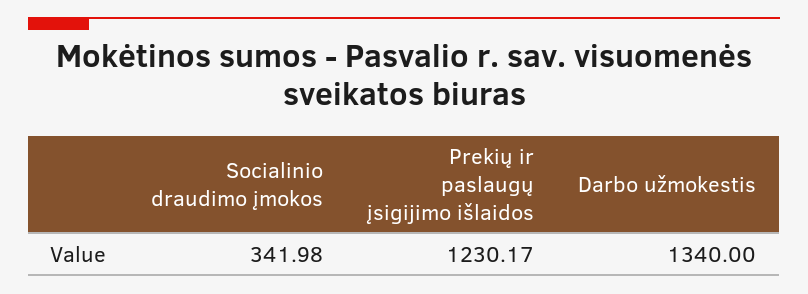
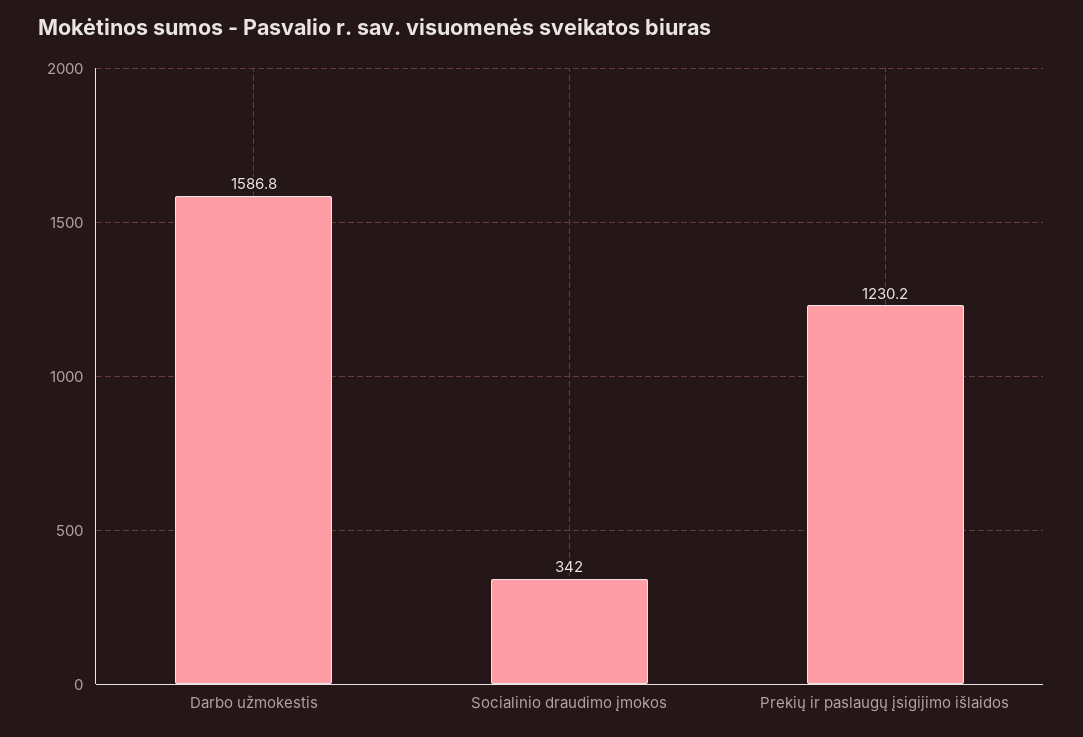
Darbo užmokestis: 1340 -> 1586.8

